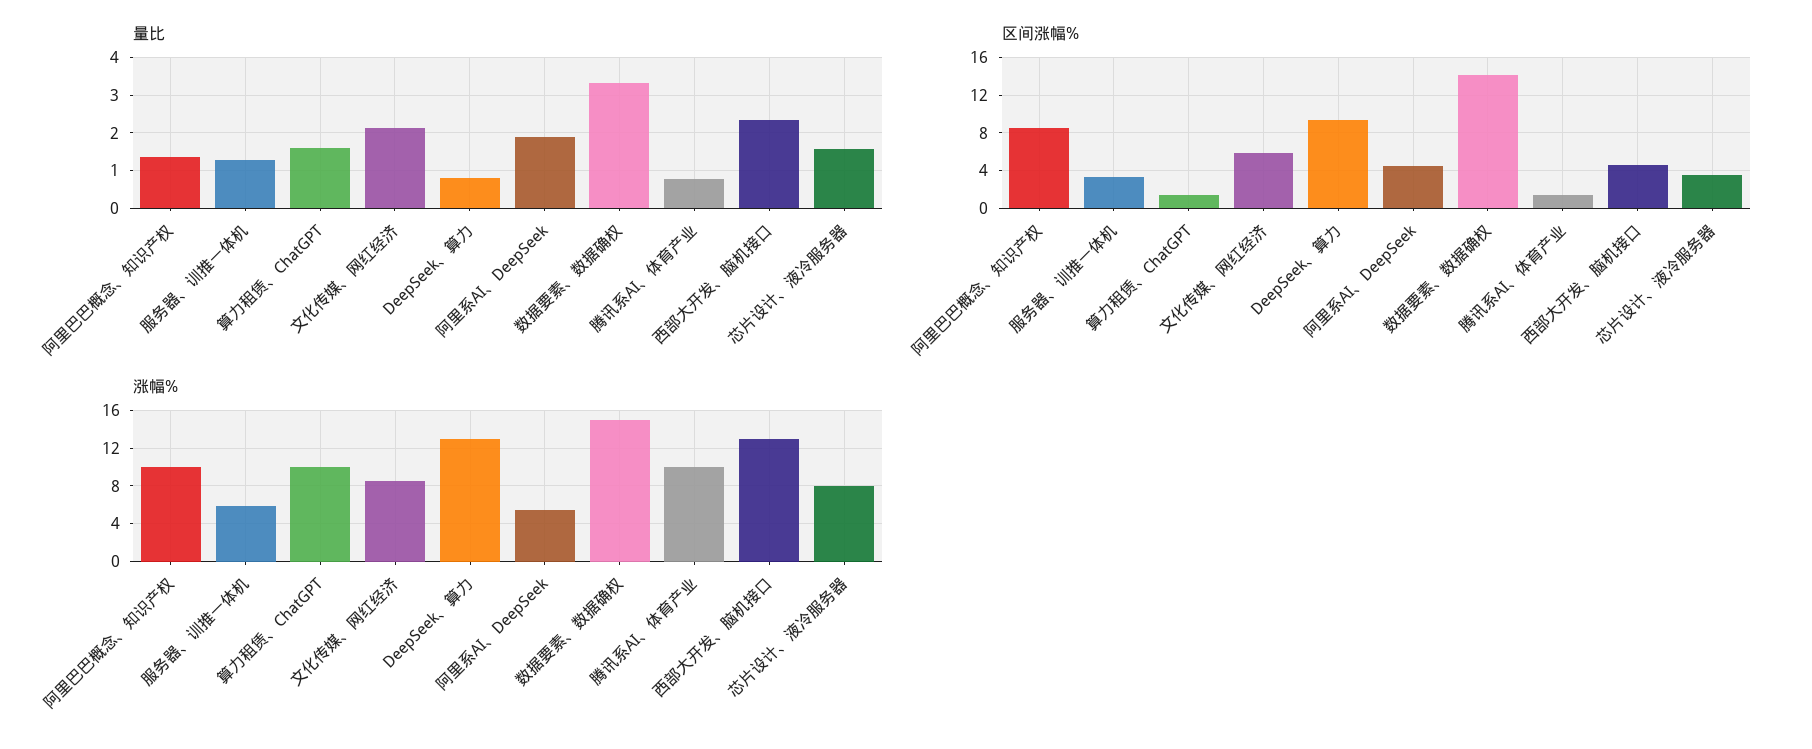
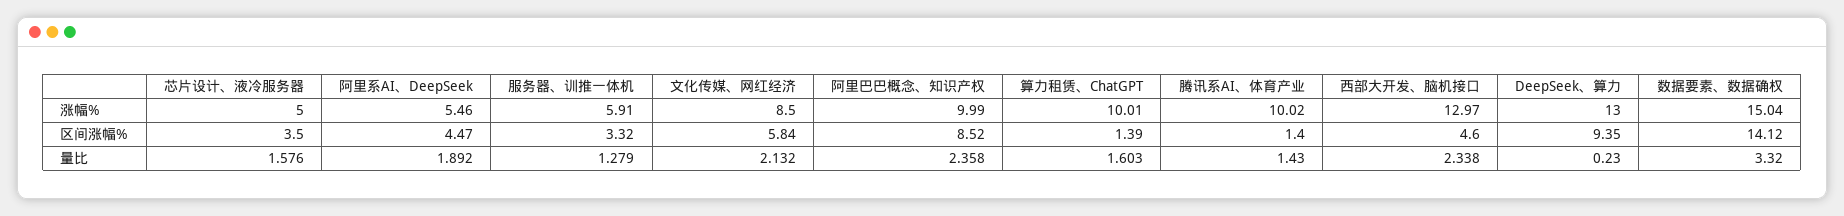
量比, 阿里巴巴概念、知识产权: 1.4 -> 2.358
量比, DeepSeek、算力: 0.8 -> 0.23
量比, 腾讯系AI、体育产业: 0.8 -> 1.43
涨幅%, 芯片设计、液冷服务器: 8 -> 5

